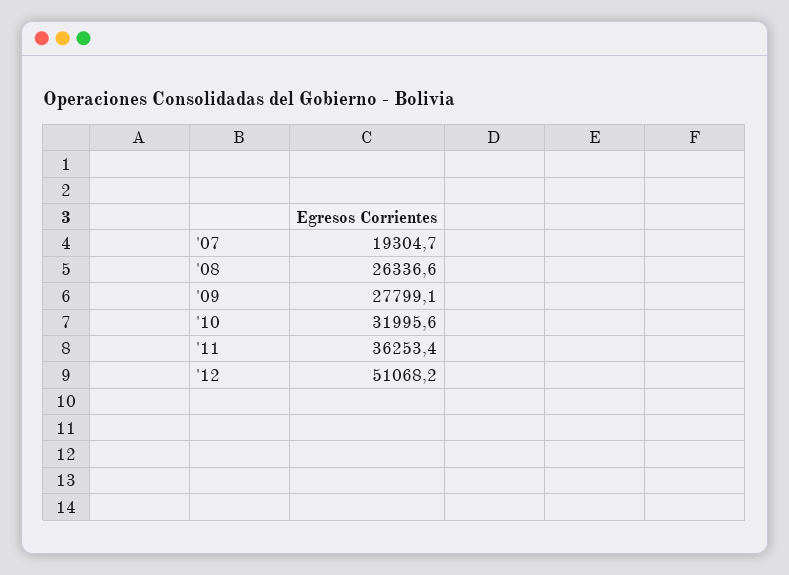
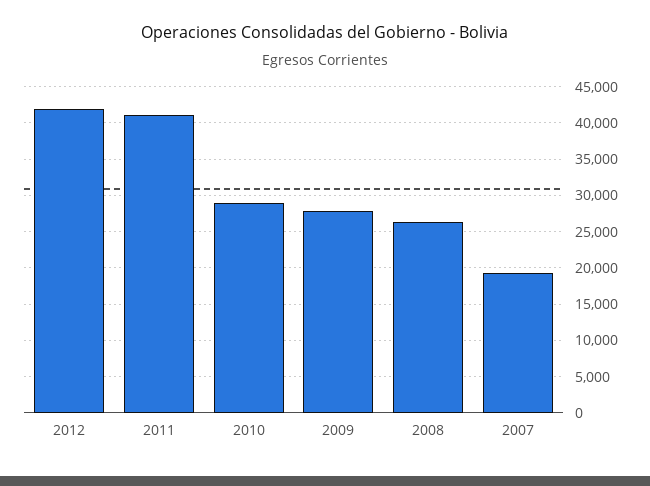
'10: 31995.6 -> 29000
'11: 36253.4 -> 41000
'12: 51068.2 -> 42000

